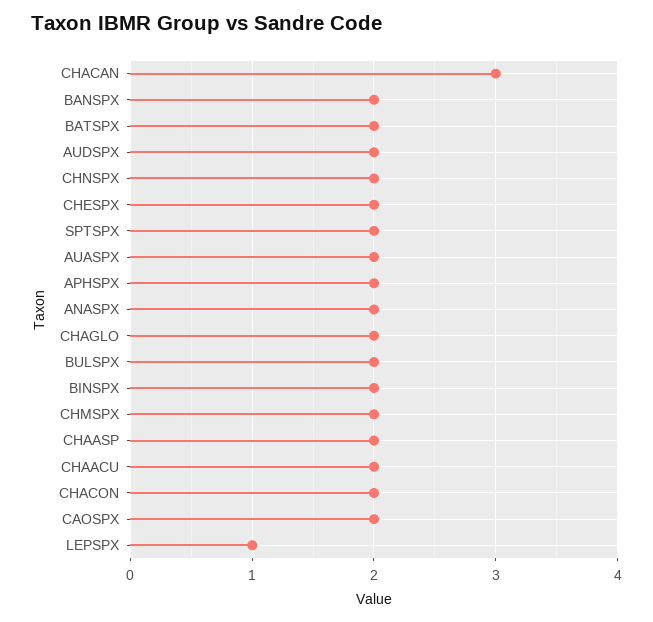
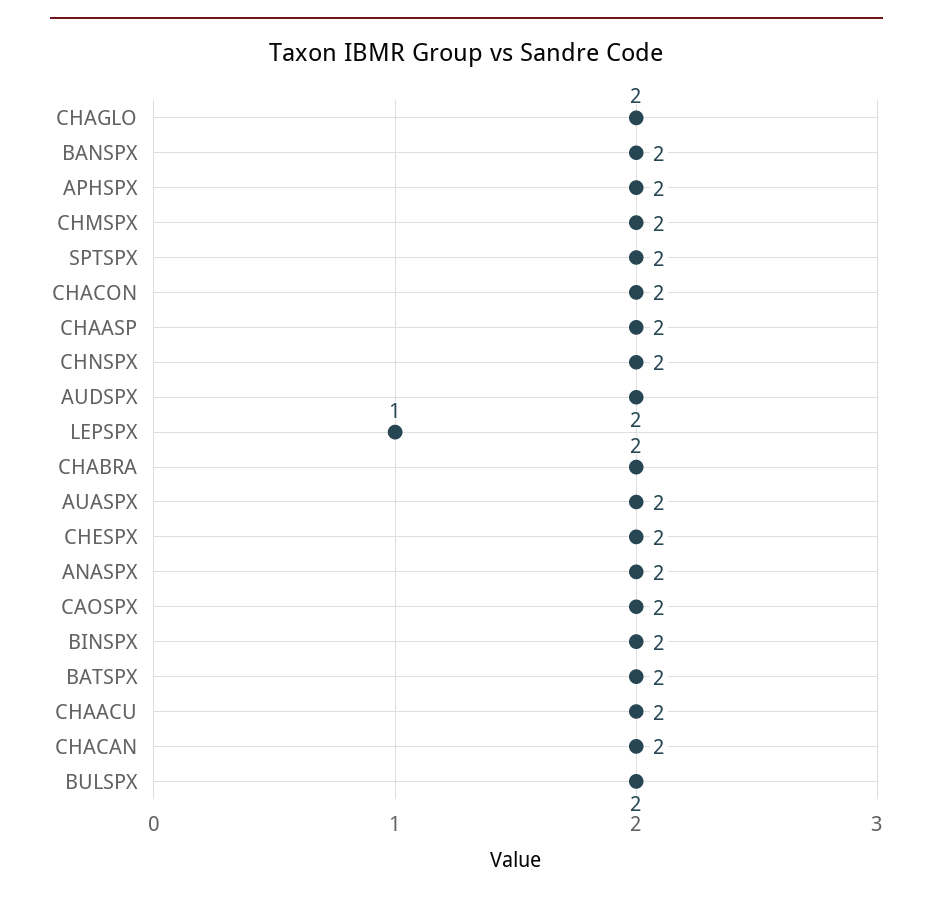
CHACAN: 3 -> 2
CHABRA: none -> 2

